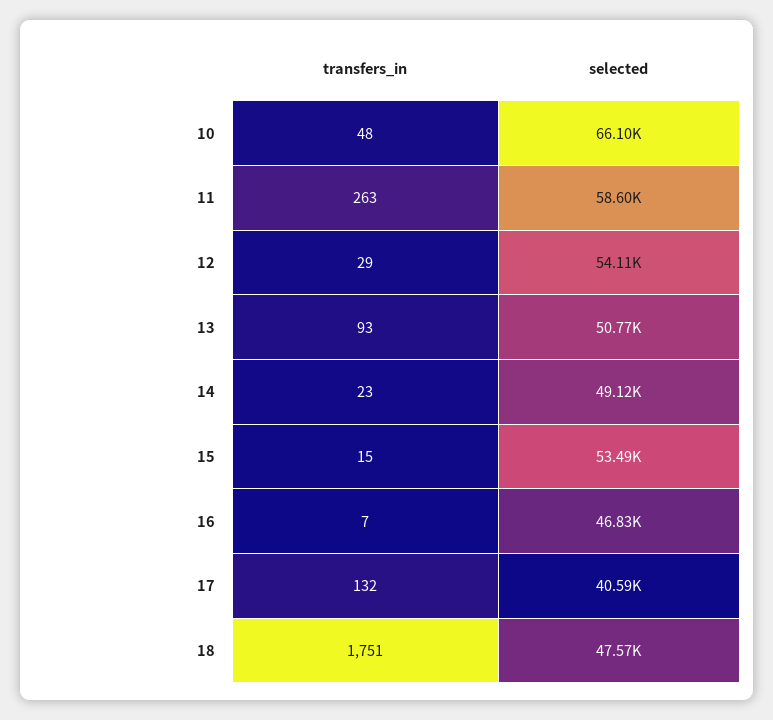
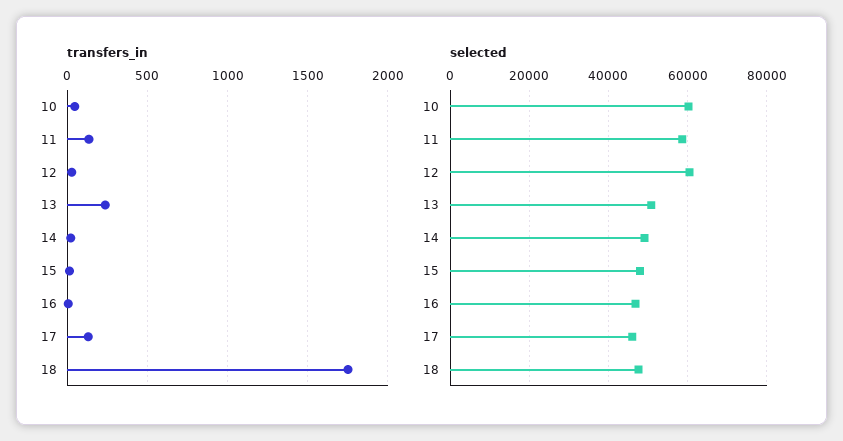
selected, 10: 66100 -> 60000
transfers_in, 11: 263 -> 150
selected, 12: 54110 -> 60000
transfers_in, 13: 93 -> 250
selected, 15: 53490 -> 48000
selected, 17: 40590 -> 46000

